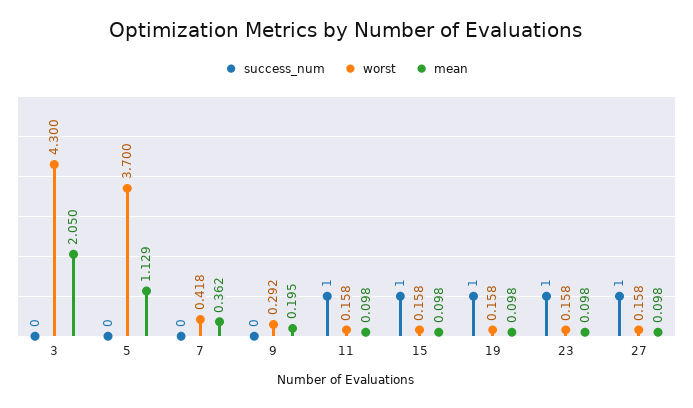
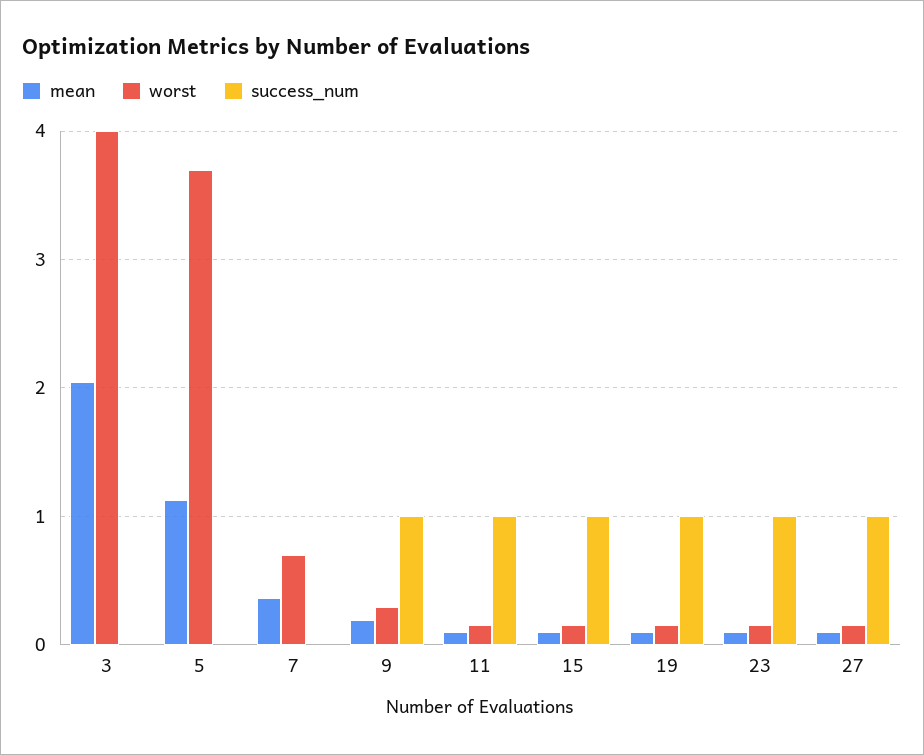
worst, 3: 4.3 -> 4
worst, 7: 0.418 -> 0.7
success_num, 9: 0 -> 1

